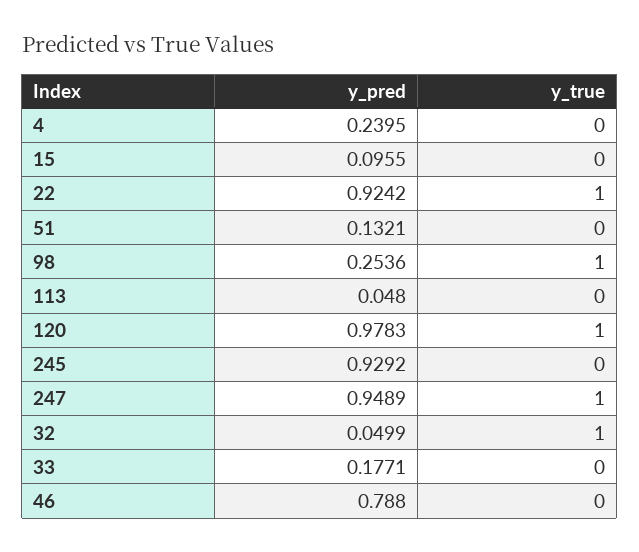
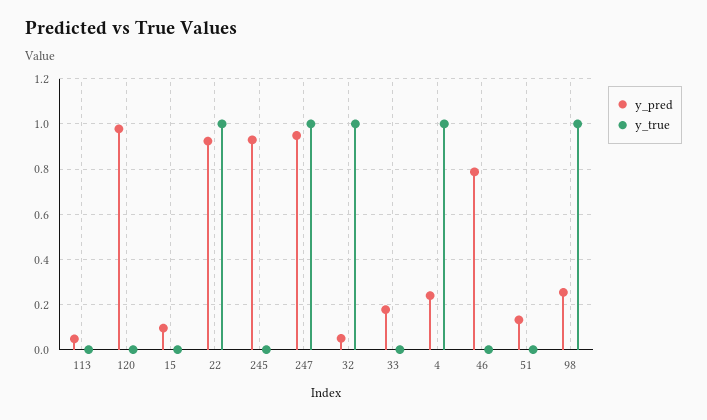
y_true, 4: 0 -> 1
y_true, 120: 1 -> 0

